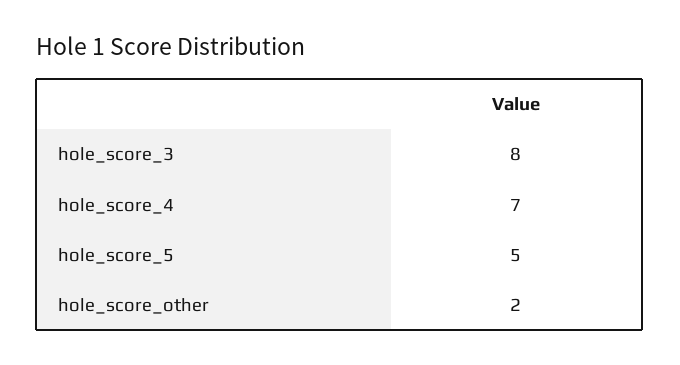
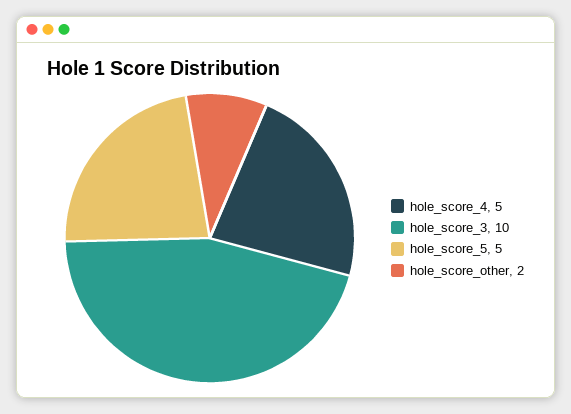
hole_score_3: 8 -> 10
hole_score_4: 7 -> 5

